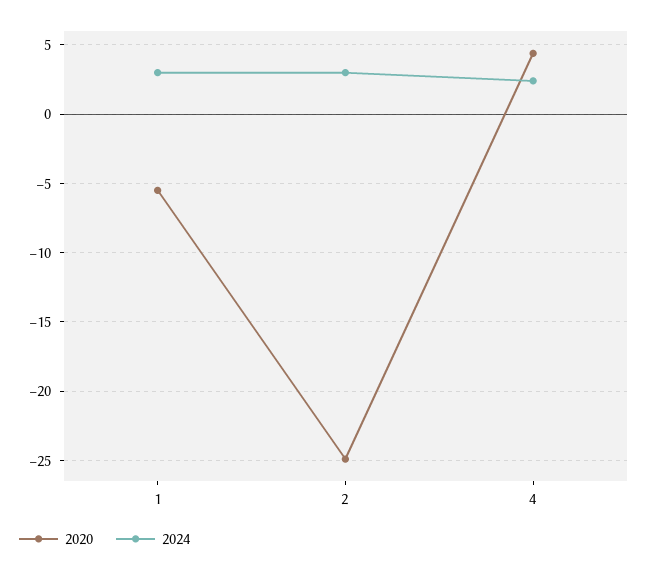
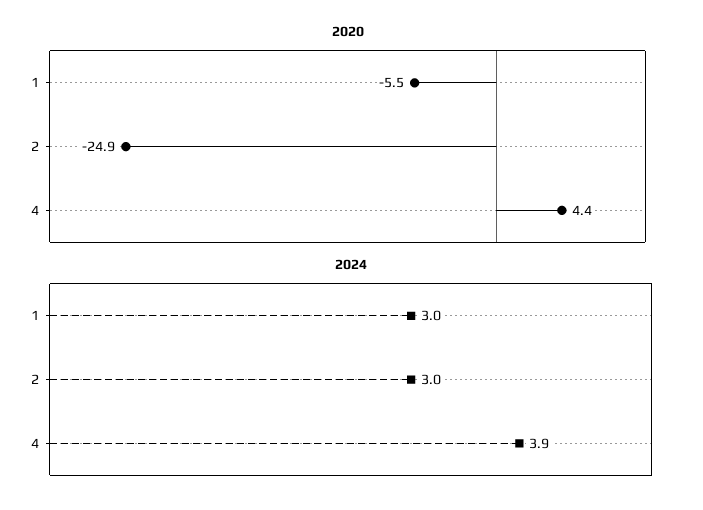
2024, 4: 2.5 -> 3.9

